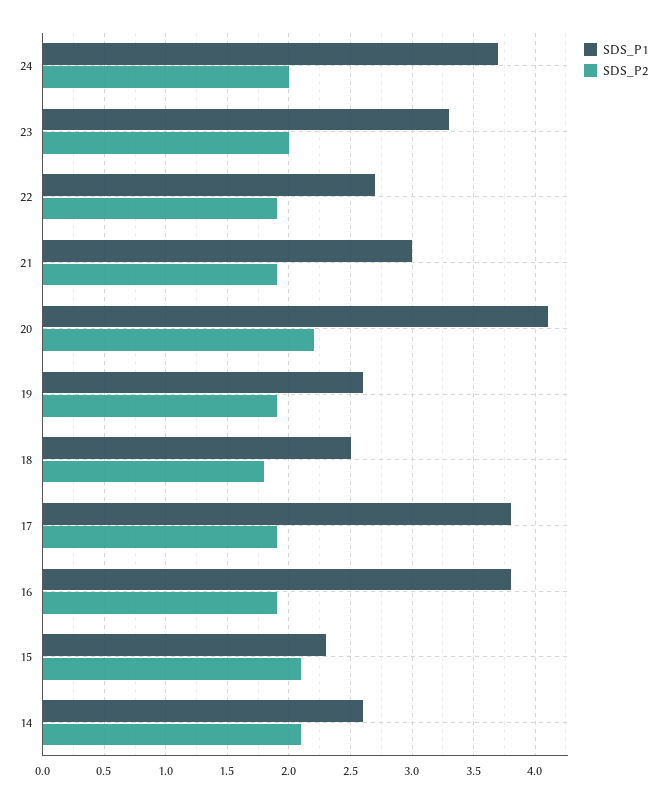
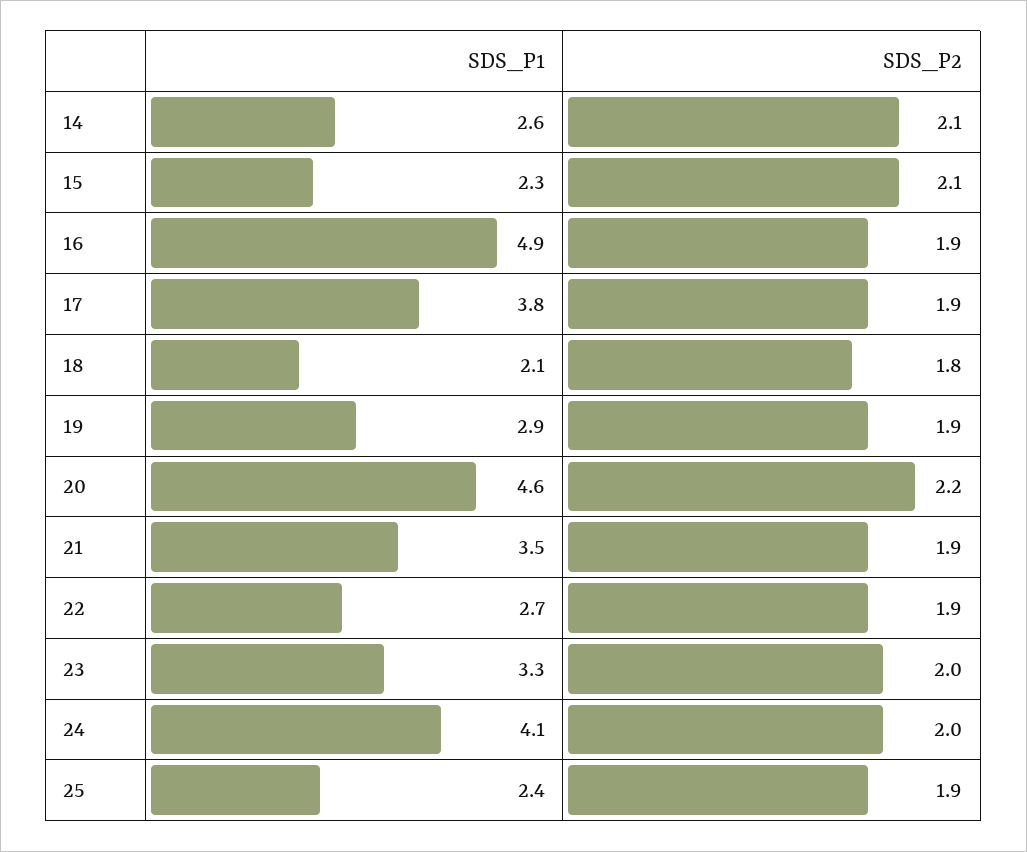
SDS_P1, 24: 3.7 -> 4.1
SDS_P1, 21: 3 -> 3.5
SDS_P1, 20: 4.1 -> 4.6
SDS_P1, 19: 2.6 -> 2.9
SDS_P1, 18: 2.5 -> 2.1
SDS_P1, 16: 3.8 -> 4.9
SDS_P1, 25: none -> 2.4
SDS_P2, 25: none -> 1.9

